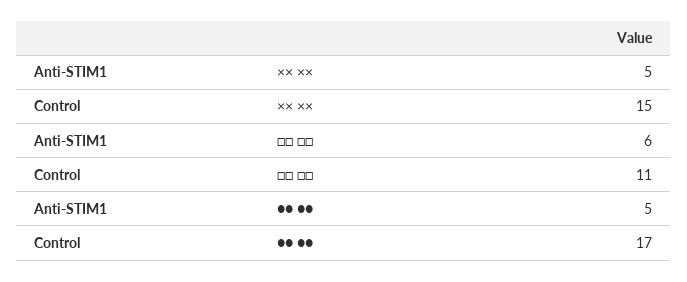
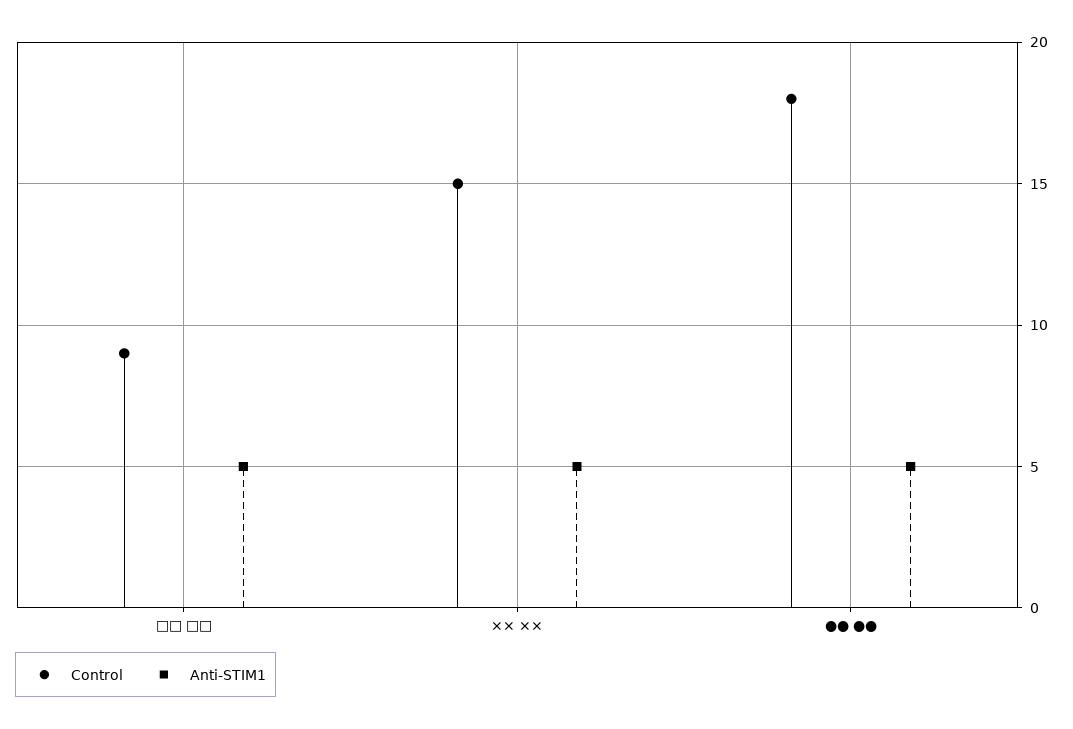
Anti-STIM1, □□ □□: 6 -> 5
Control, □□ □□: 11 -> 9
Control, ●● ●●: 17 -> 18

